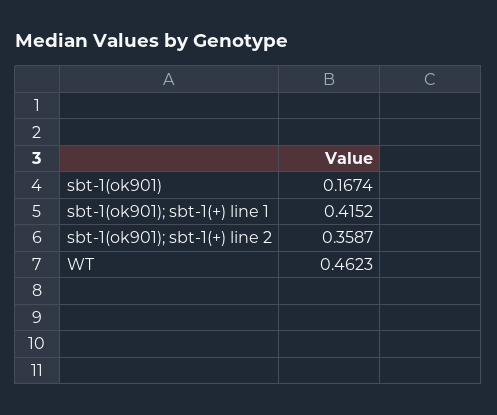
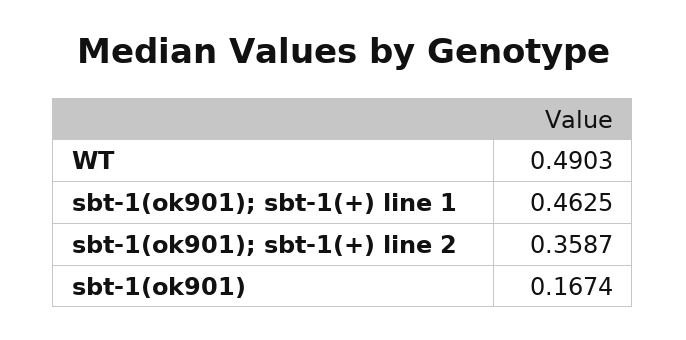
sbt-1(ok901); sbt-1(+) line 1: 0.4152 -> 0.4625
WT: 0.4623 -> 0.4903

